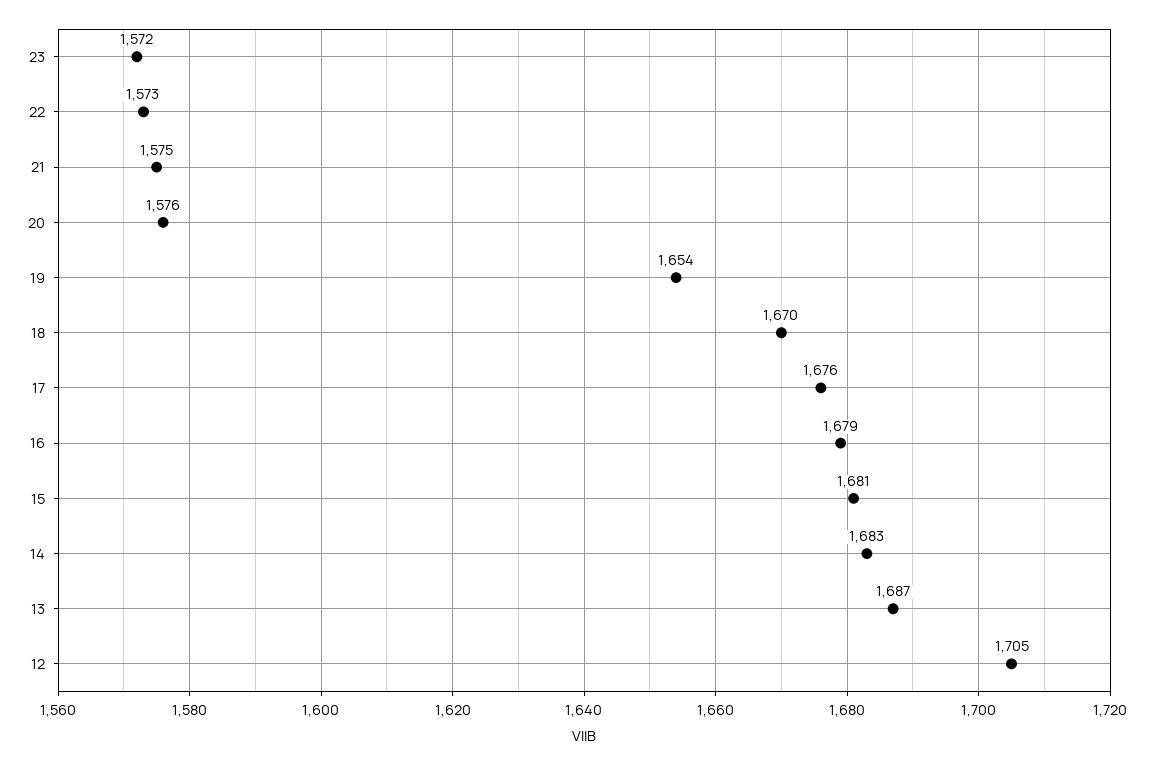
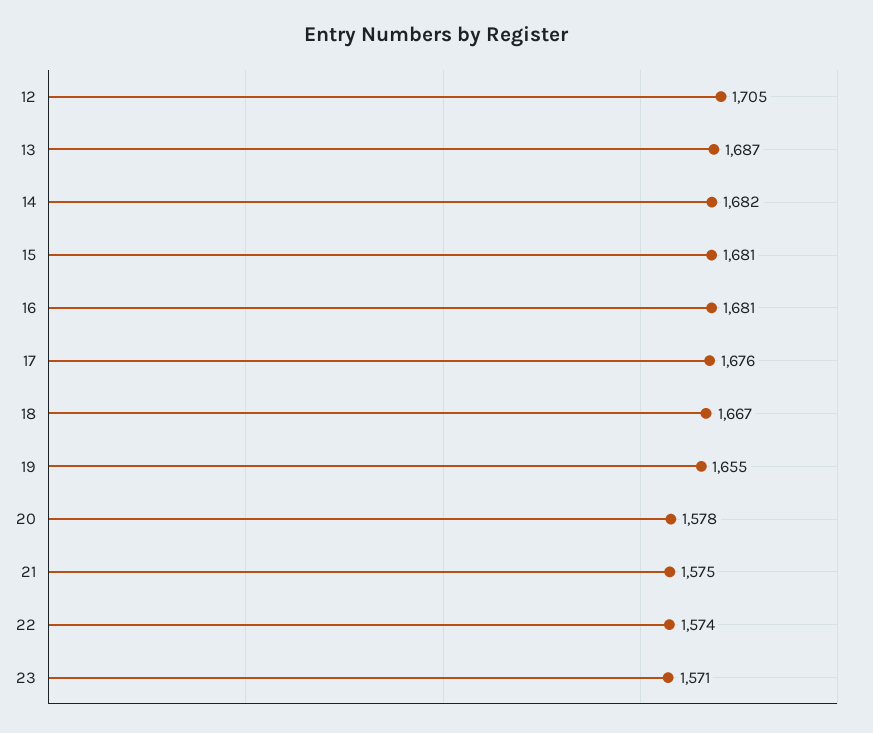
23: 1572 -> 1571
22: 1573 -> 1574
20: 1576 -> 1578
19: 1654 -> 1655
18: 1670 -> 1667
16: 1679 -> 1681
14: 1683 -> 1682

